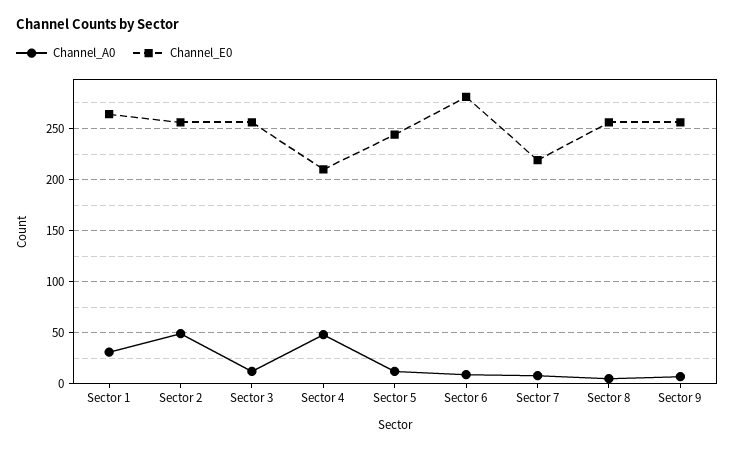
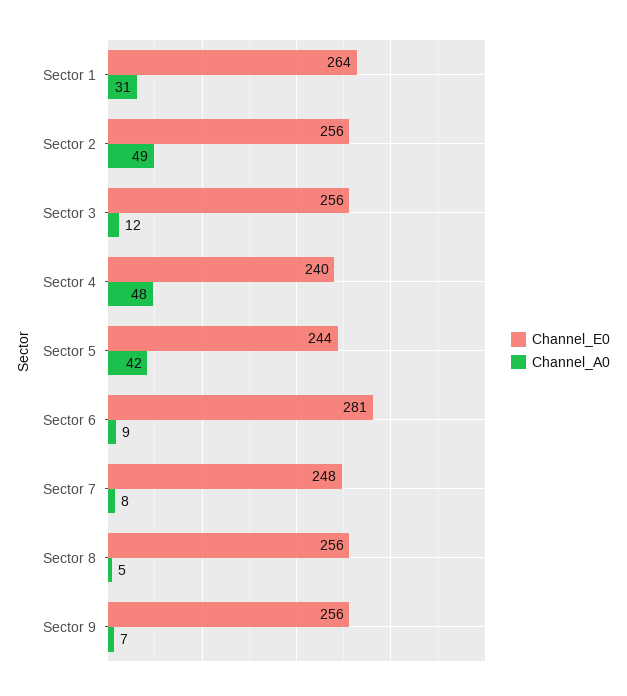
Channel_E0, Sector 4: 210 -> 240
Channel_A0, Sector 5: 10 -> 42
Channel_E0, Sector 7: 220 -> 248

